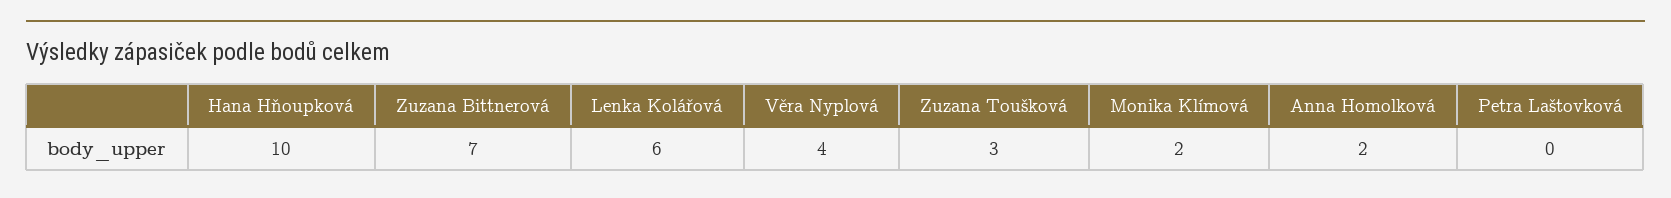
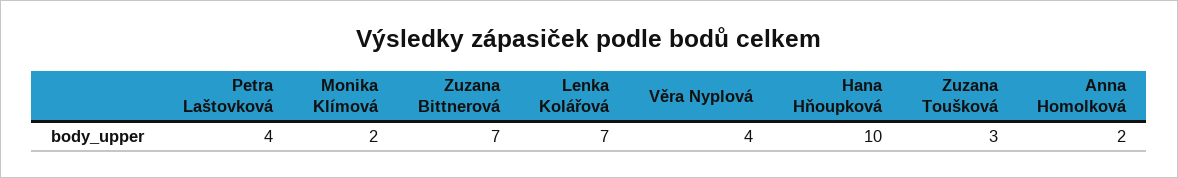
Lenka Kolářová: 6 -> 7
Petra Laštovková: 0 -> 4

